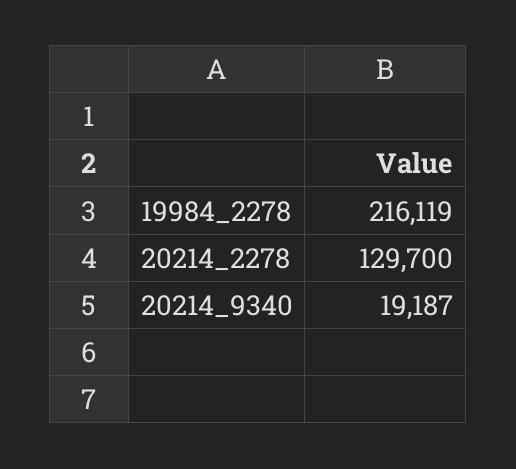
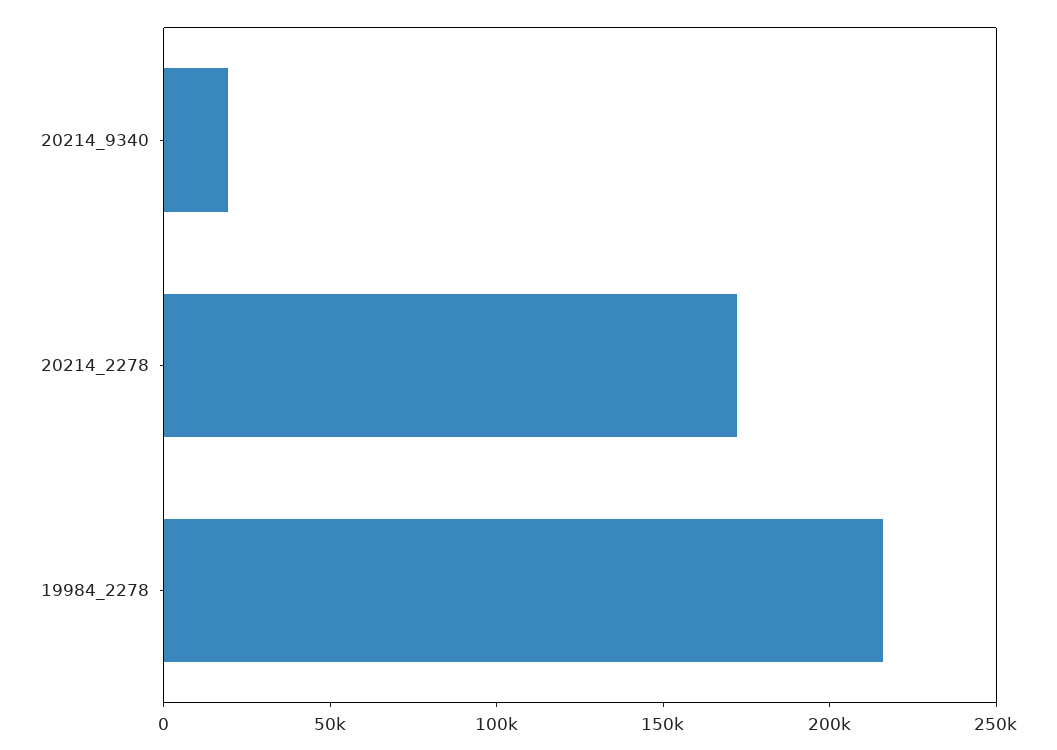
20214_2278: 129700 -> 170000

